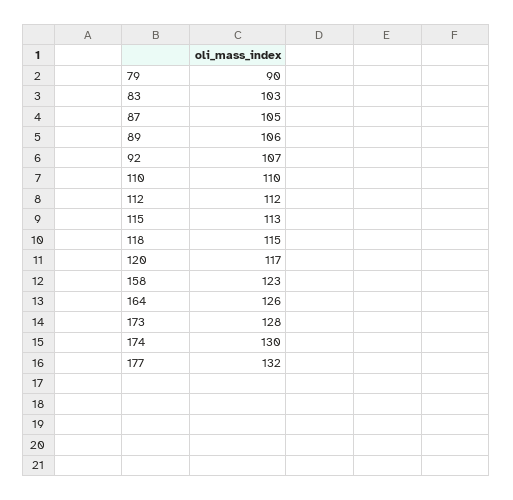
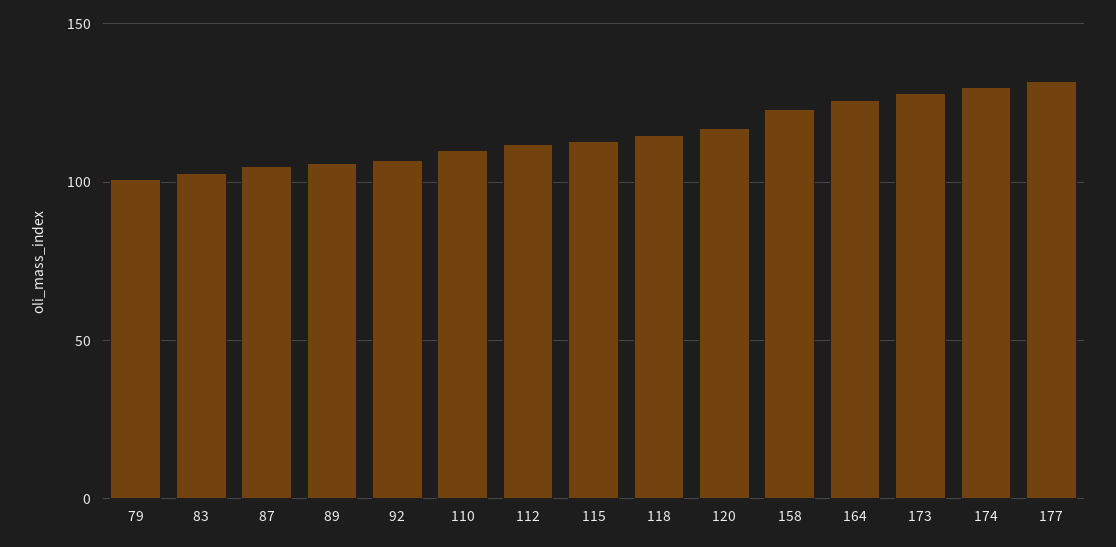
79: 90 -> 100

